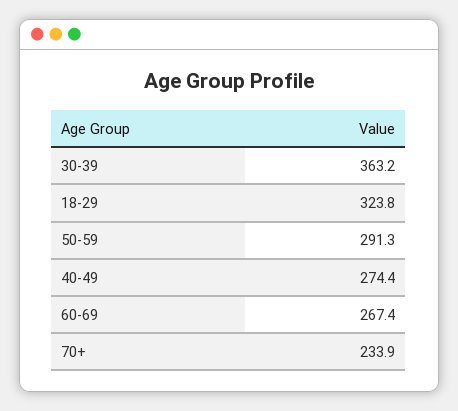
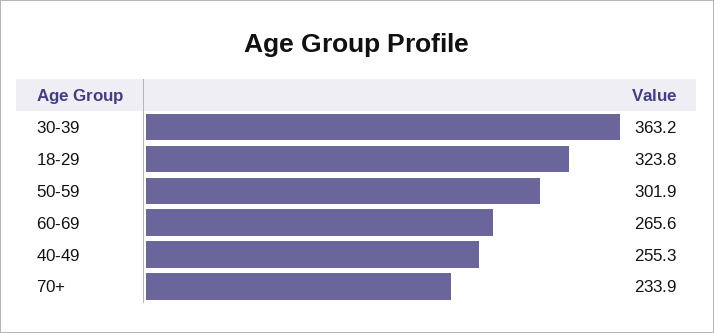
50-59: 291.3 -> 301.9
40-49: 274.4 -> 255.3
60-69: 267.4 -> 265.6

